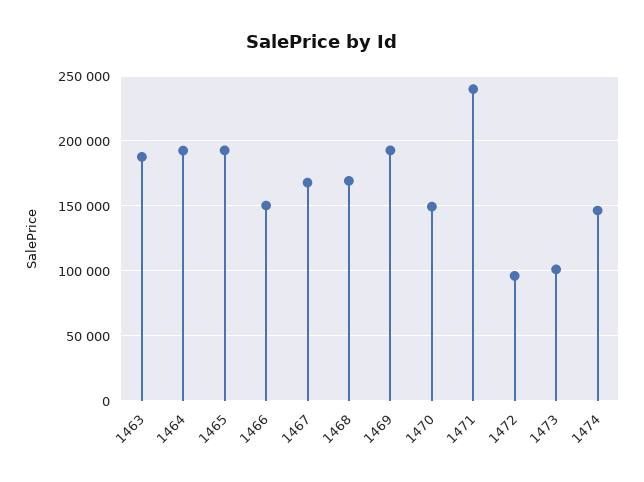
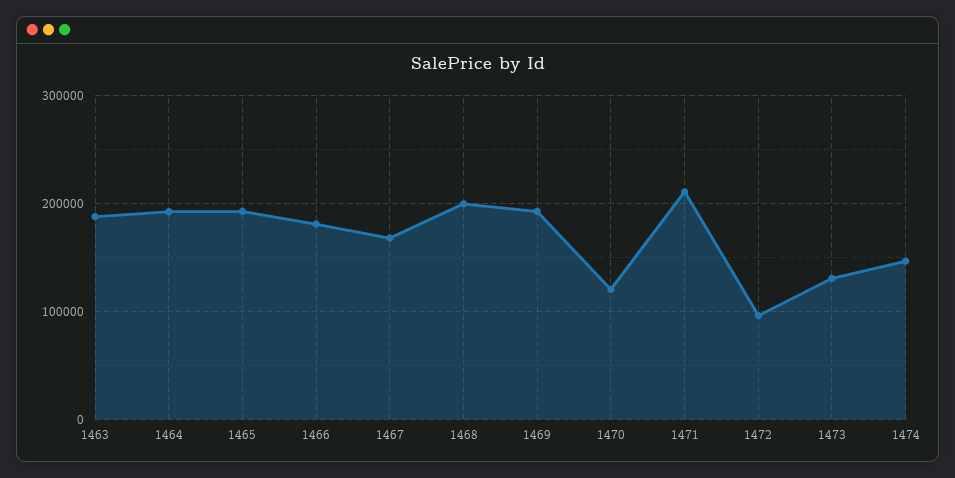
1466: 150000 -> 180000
1468: 170000 -> 200000
1470: 150000 -> 120000
1471: 240000 -> 210000
1473: 100000 -> 130000

